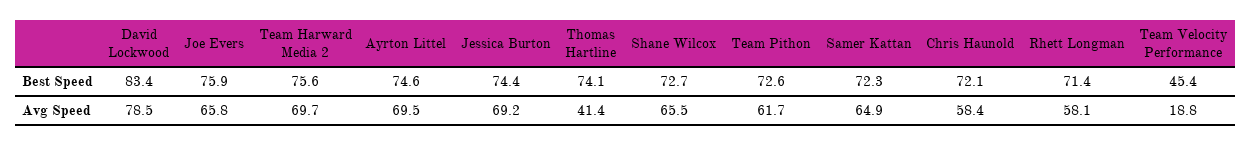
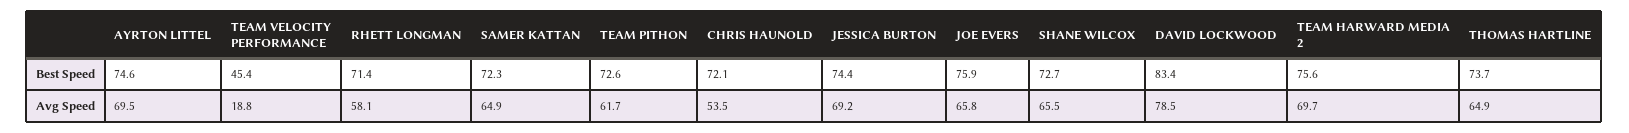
Thomas Hartline, Best Speed: 74.1 -> 73.7
Thomas Hartline, Avg Speed: 41.4 -> 64.9
Chris Haunold, Avg Speed: 58.4 -> 53.5

